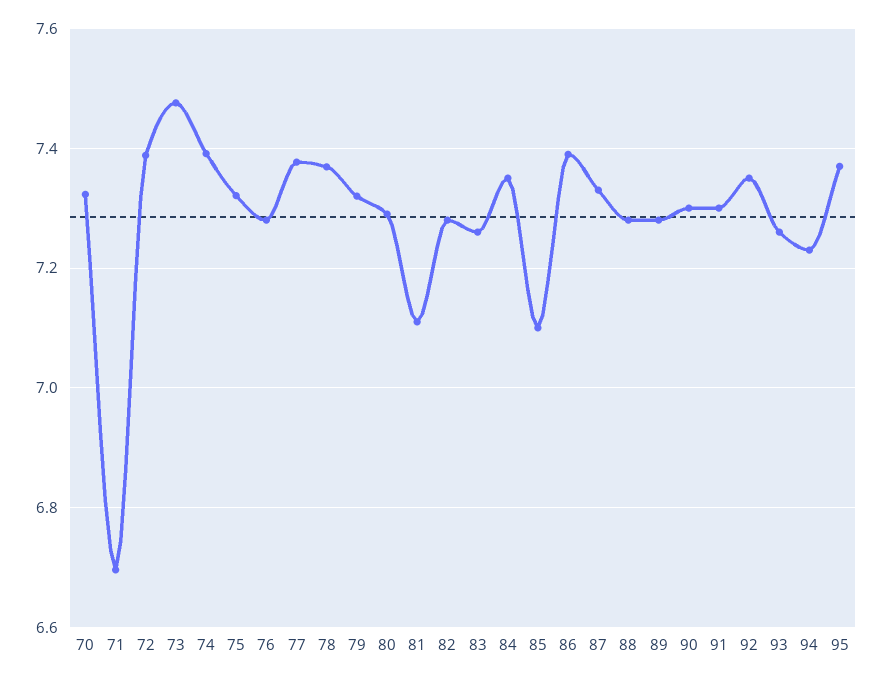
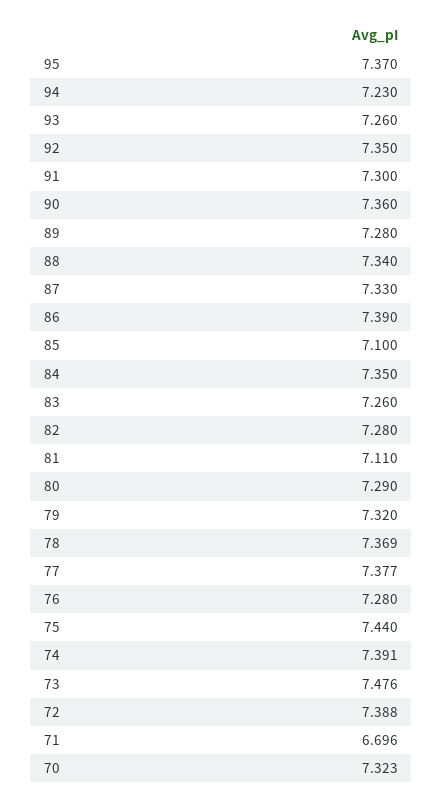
75: 7.32 -> 7.44
88: 7.28 -> 7.34
90: 7.3 -> 7.36

